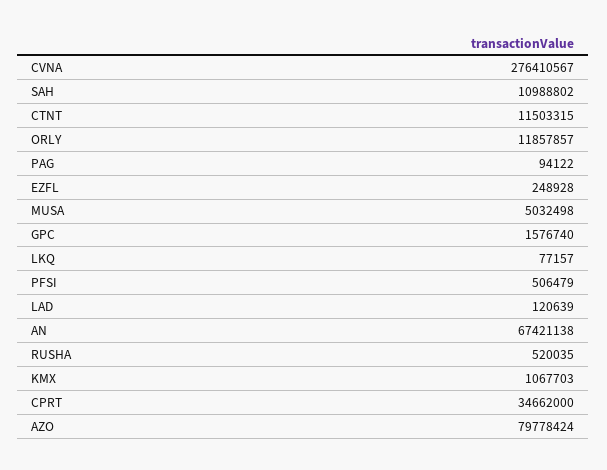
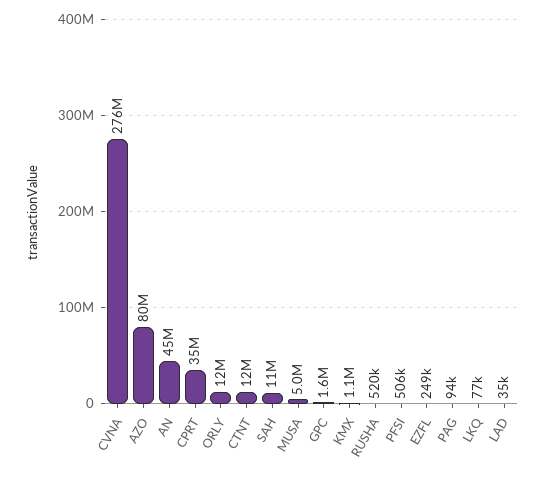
LAD: 120639 -> 35000
AN: 67421138 -> 45000000

